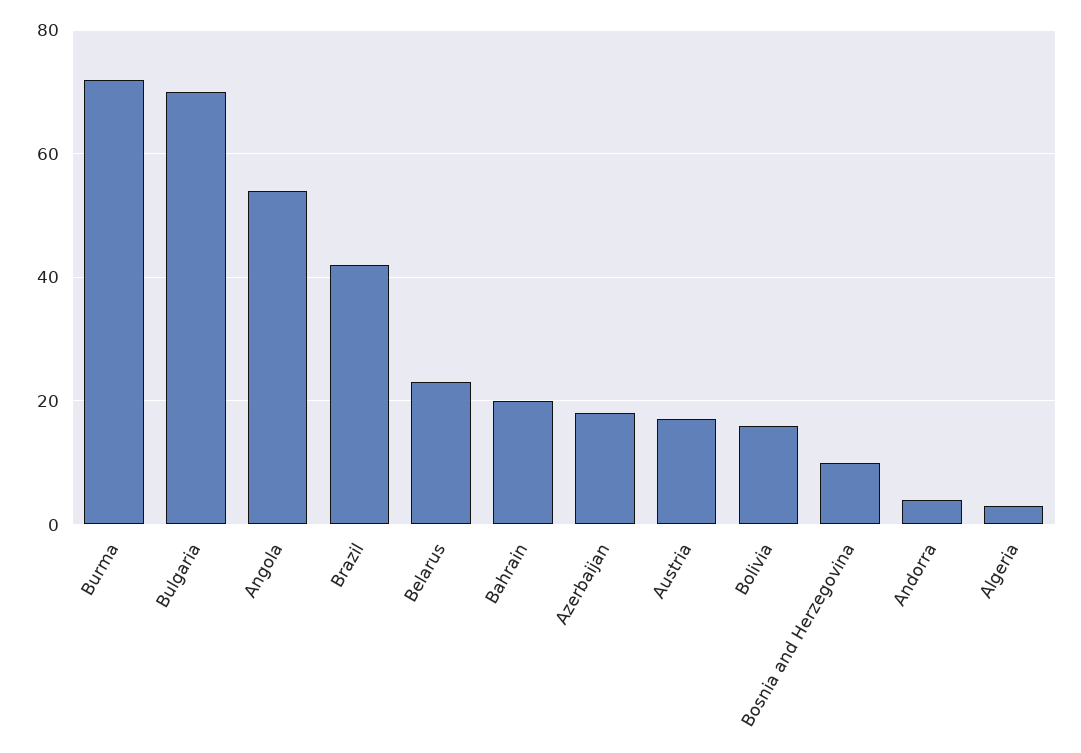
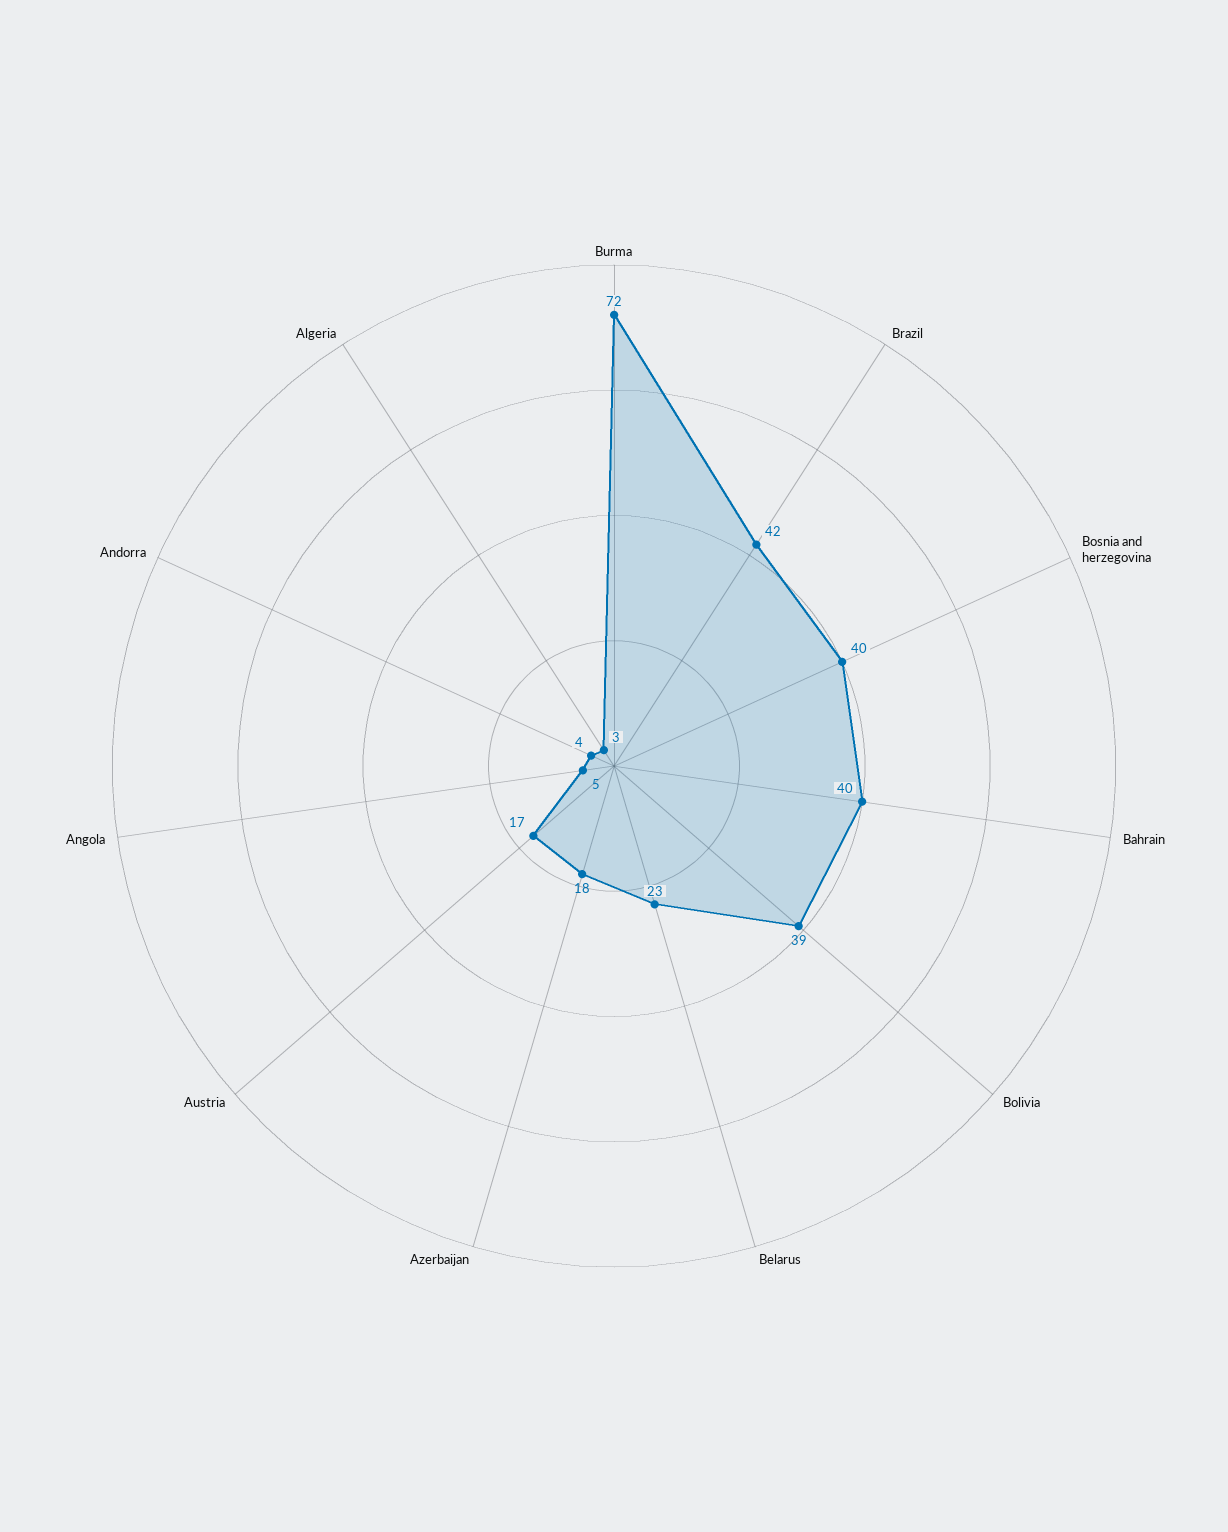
Bulgaria: 70 -> none
Angola: 55 -> 5
Bahrain: 20 -> 40
Bolivia: 15 -> 39
Bosnia and Herzegovina: 10 -> 40

